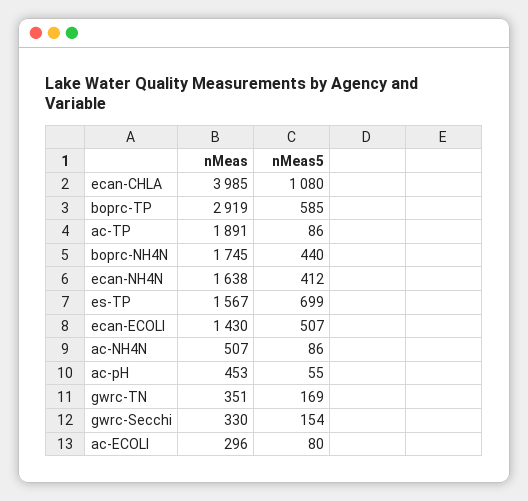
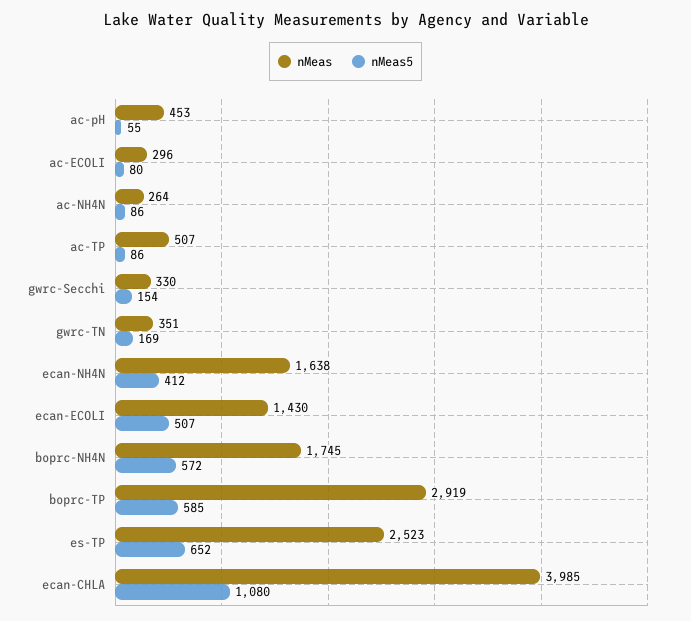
nMeas, ac-TP: 1891 -> 507
nMeas5, boprc-NH4N: 440 -> 572
nMeas, es-TP: 1567 -> 2523
nMeas5, es-TP: 699 -> 652
nMeas, ac-NH4N: 507 -> 264

